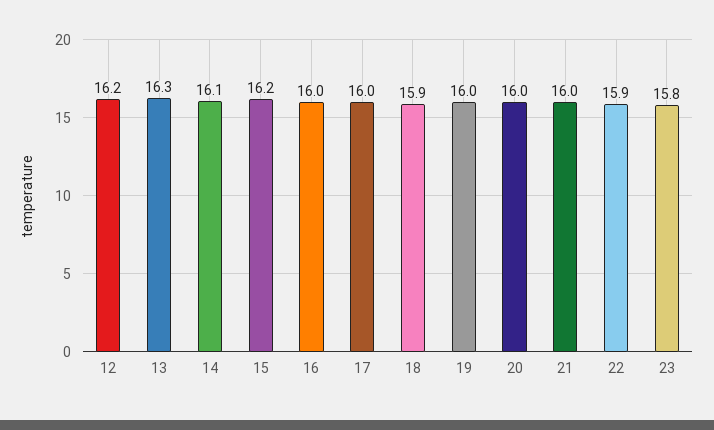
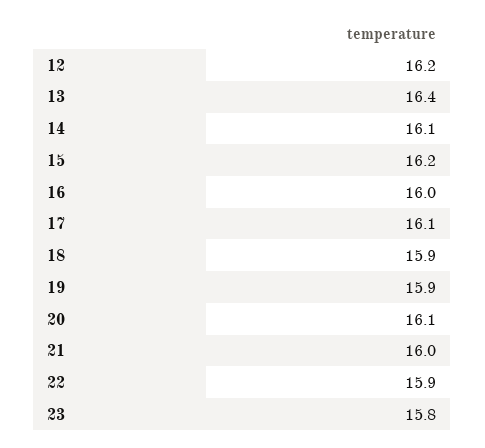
13: 16.3 -> 16.4
17: 16 -> 16.1
19: 16 -> 15.9
20: 16 -> 16.1

